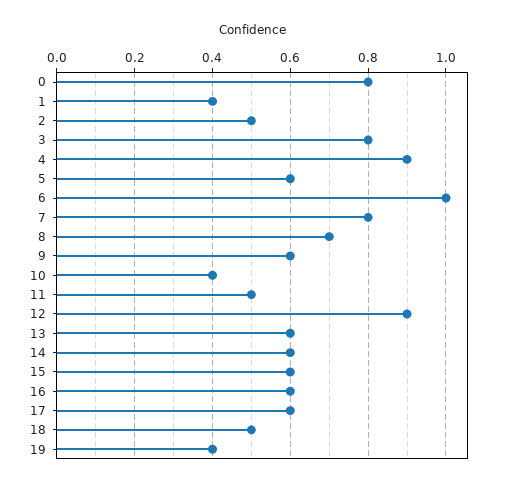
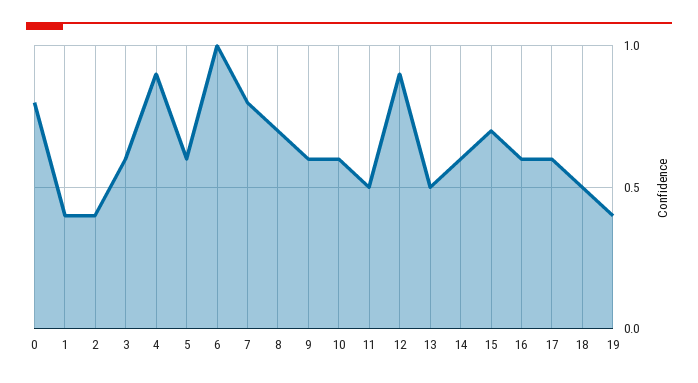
2: 0.5 -> 0.4
3: 0.8 -> 0.6
10: 0.4 -> 0.6
13: 0.6 -> 0.5
15: 0.6 -> 0.7

